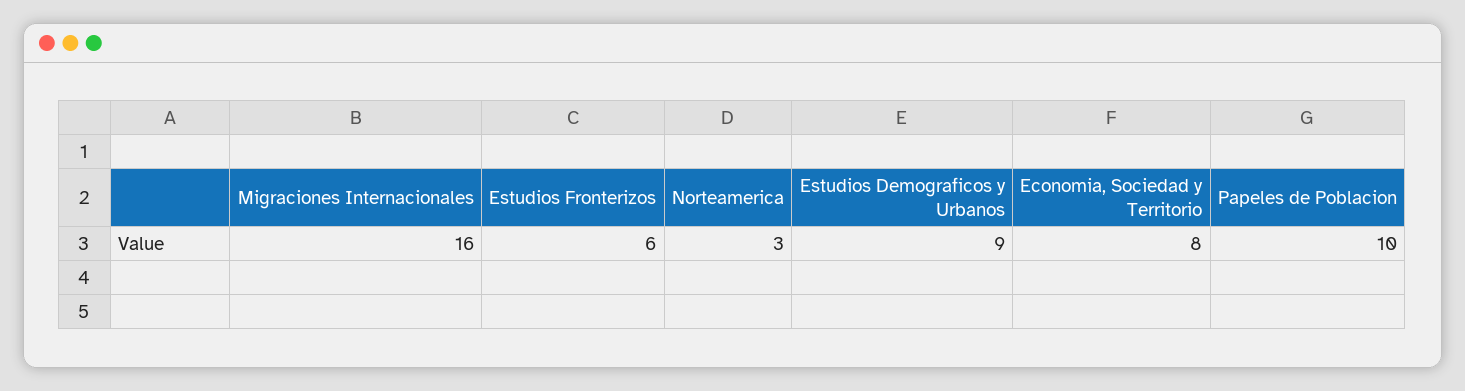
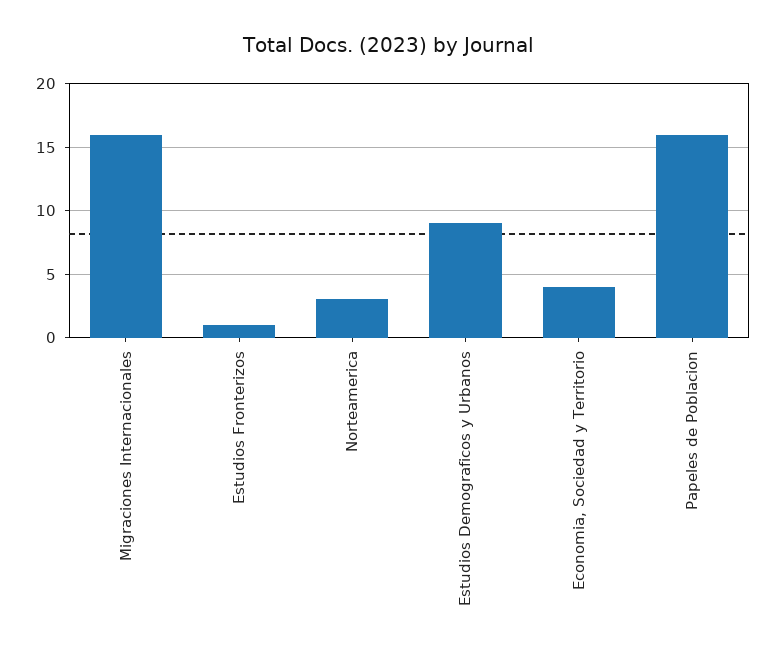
Estudios Fronterizos: 6 -> 1
Economia, Sociedad y Territorio: 8 -> 4
Papeles de Poblacion: 10 -> 16

